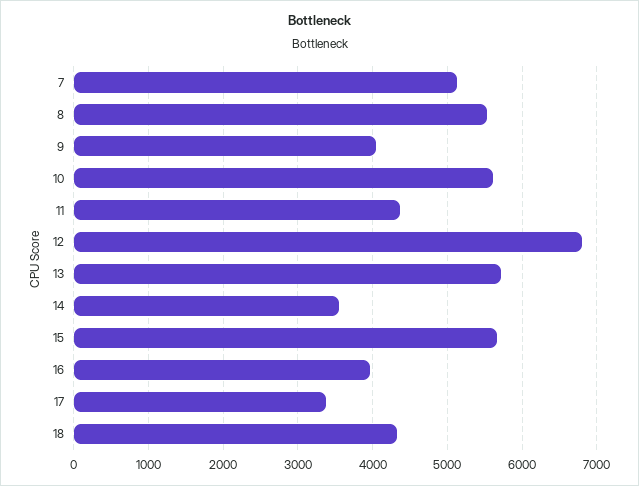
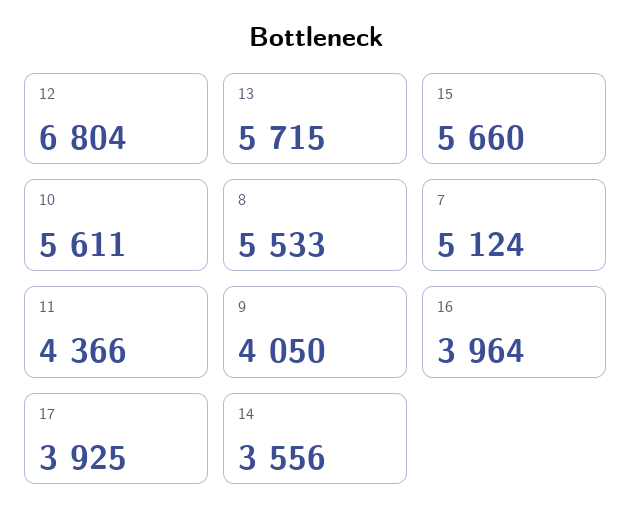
17: 3400 -> 3925
18: 4300 -> none

